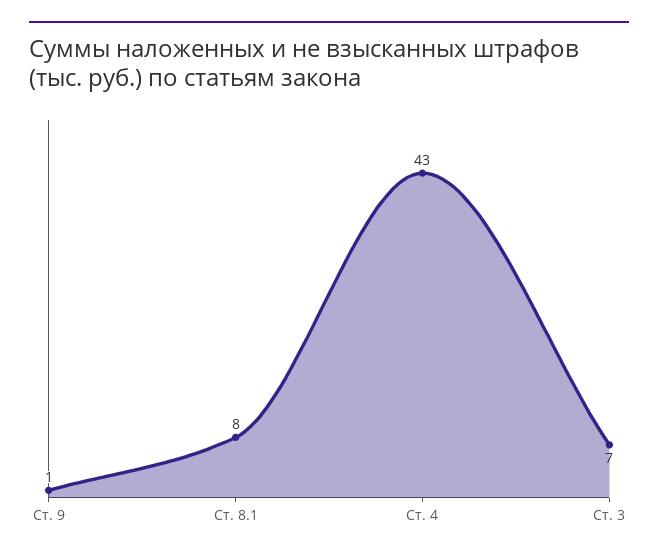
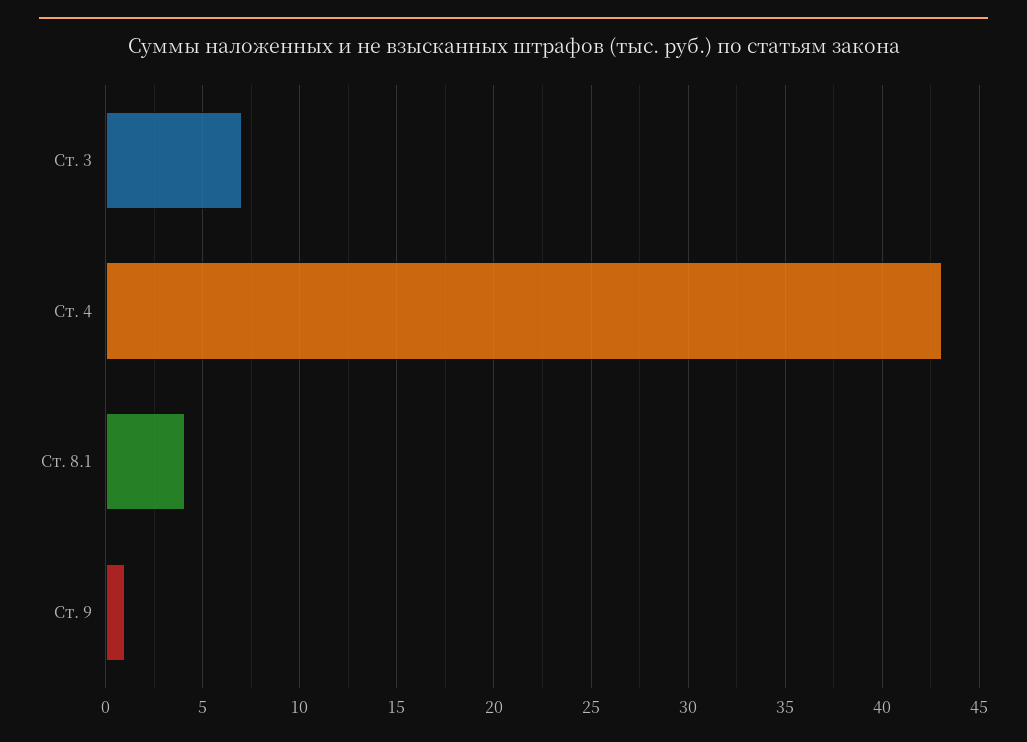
Ст. 8.1: 8 -> 4

